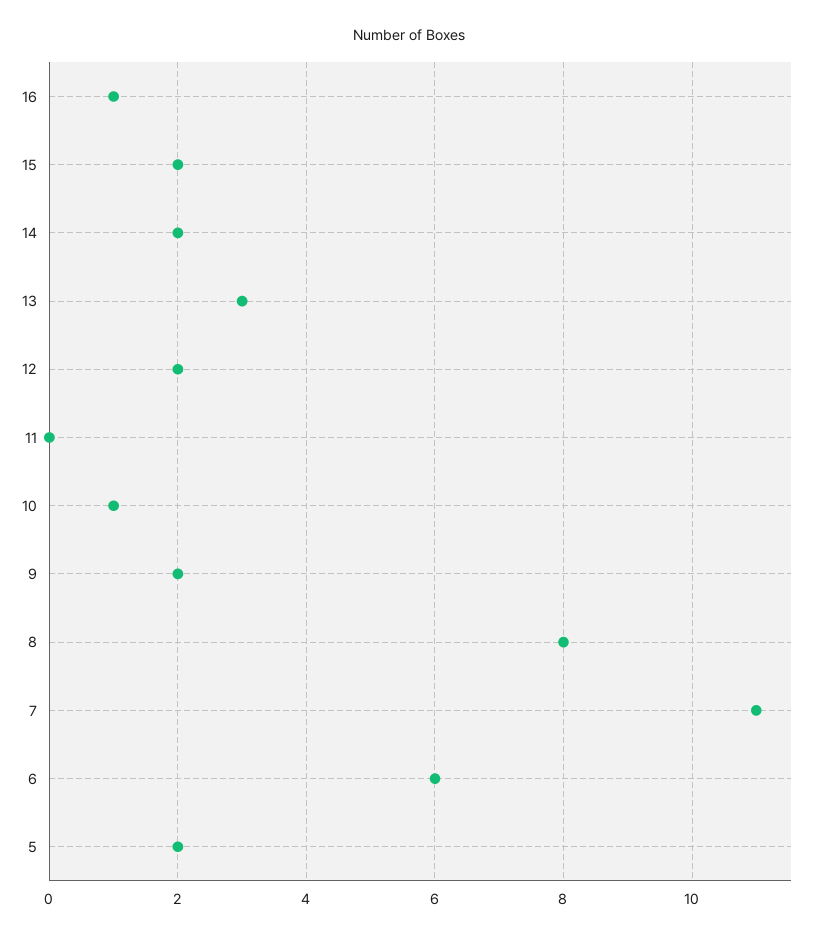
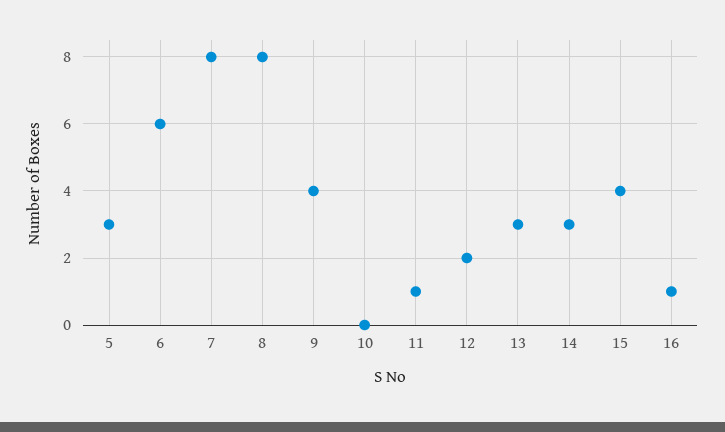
15: 2 -> 4
14: 2 -> 3
11: 0 -> 1
10: 1 -> 0
9: 2 -> 4
7: 11 -> 8
5: 2 -> 3

